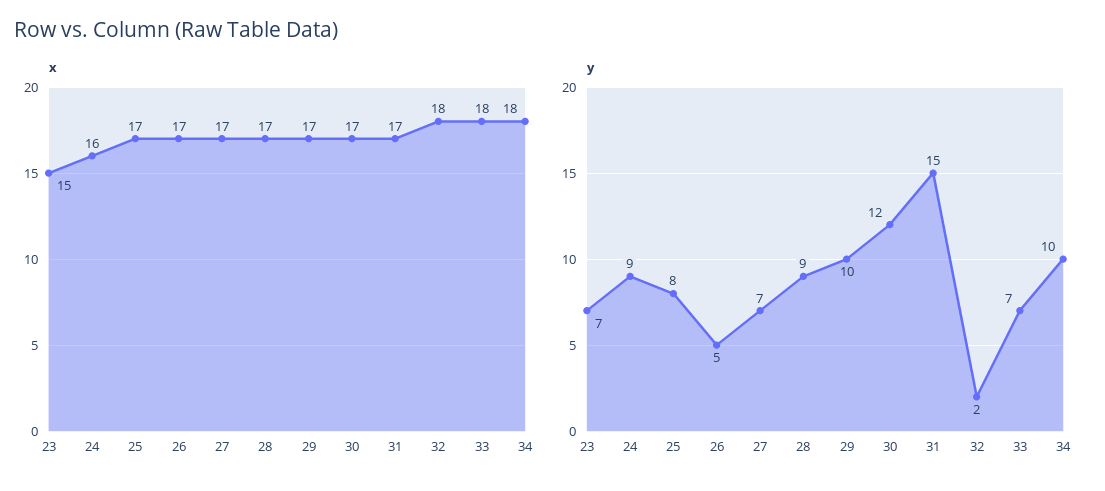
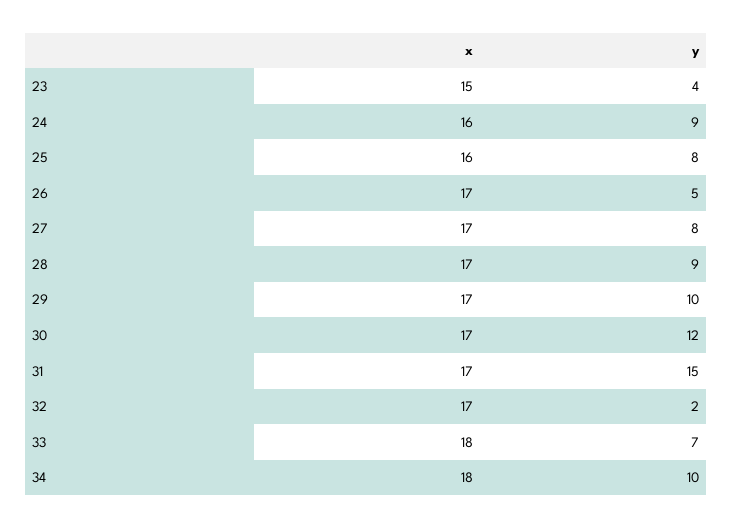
x, 25: 17 -> 16
x, 32: 18 -> 17
y, 23: 7 -> 4
y, 27: 7 -> 8

